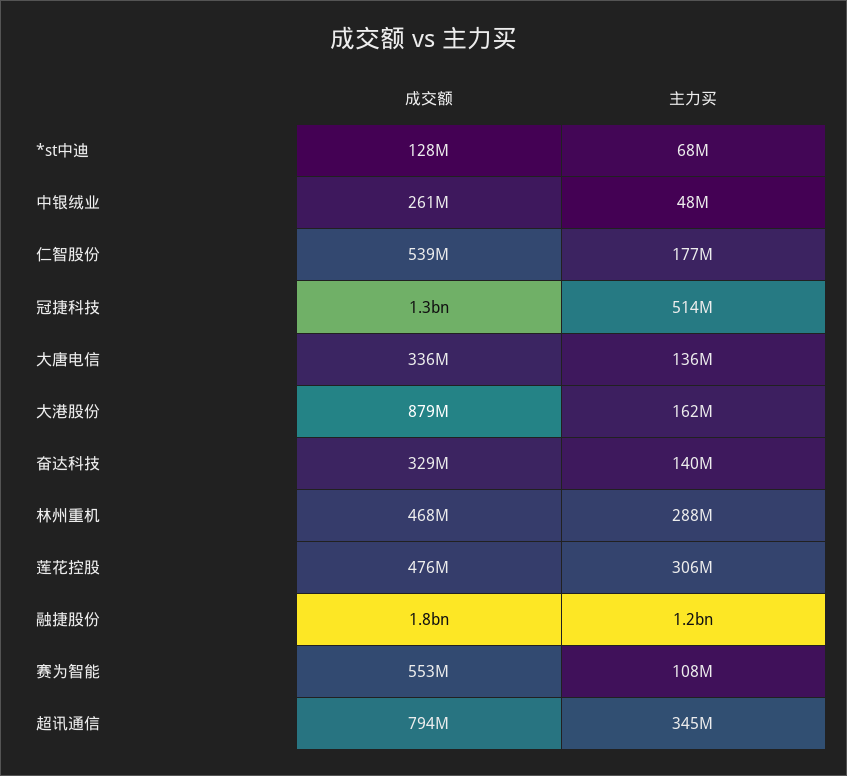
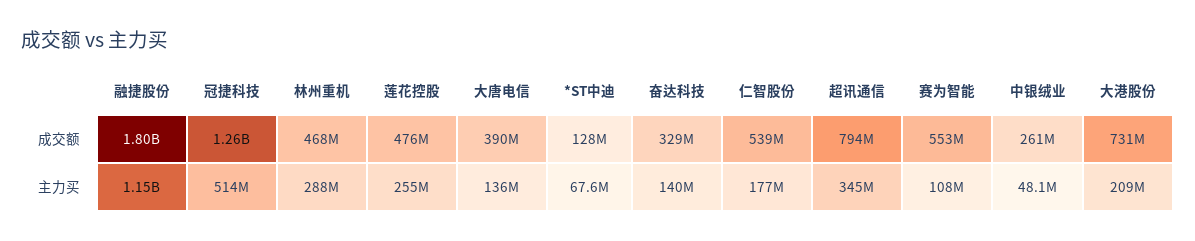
成交额, 大唐电信: 336000000 -> 390000000
成交额, 大港股份: 879000000 -> 731000000
主力买, 大港股份: 162000000 -> 209000000
主力买, 莲花控股: 306000000 -> 255000000

